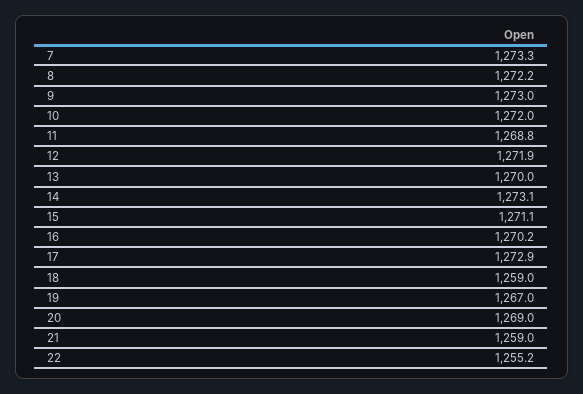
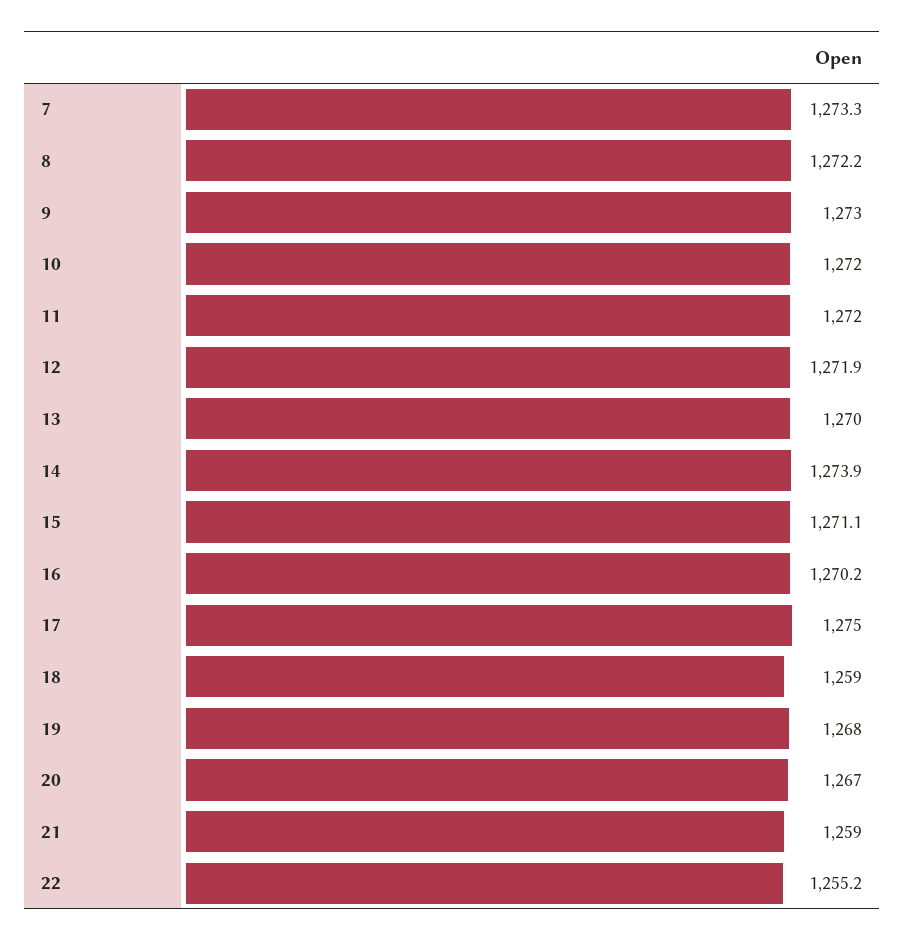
11: 1268.8 -> 1272
14: 1273.1 -> 1273.9
17: 1272.9 -> 1275
19: 1267 -> 1268
20: 1269 -> 1267

